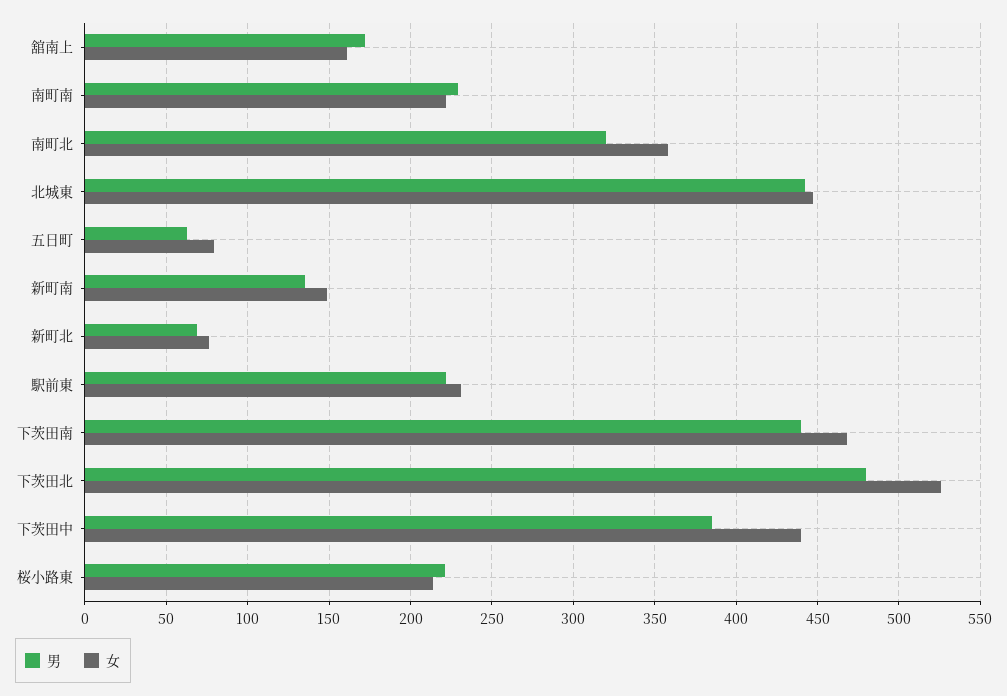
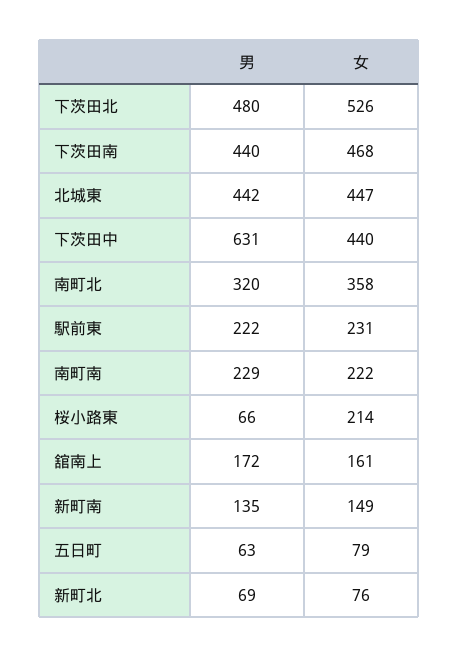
男, 下茨田中: 385 -> 631
男, 桜小路東: 220 -> 66

